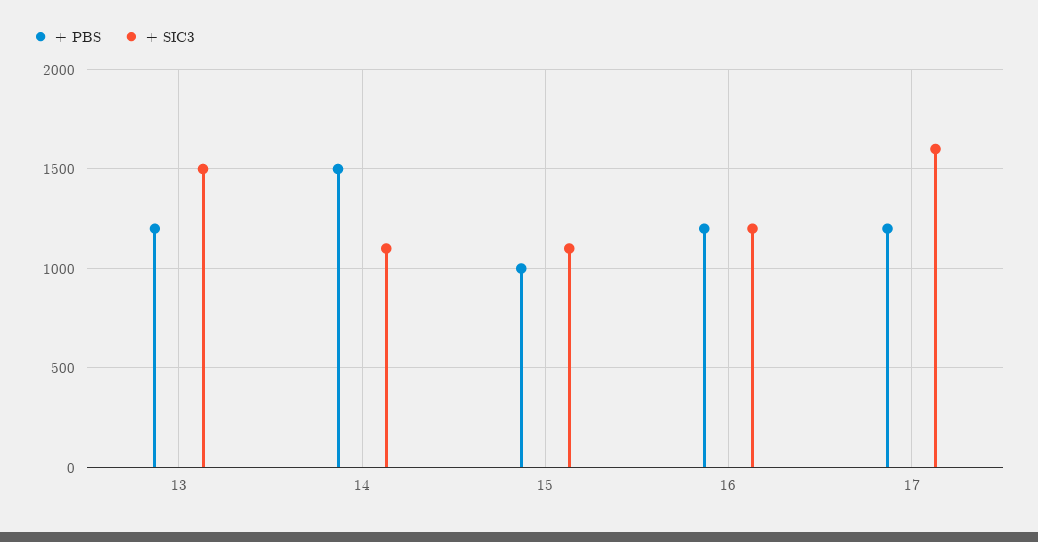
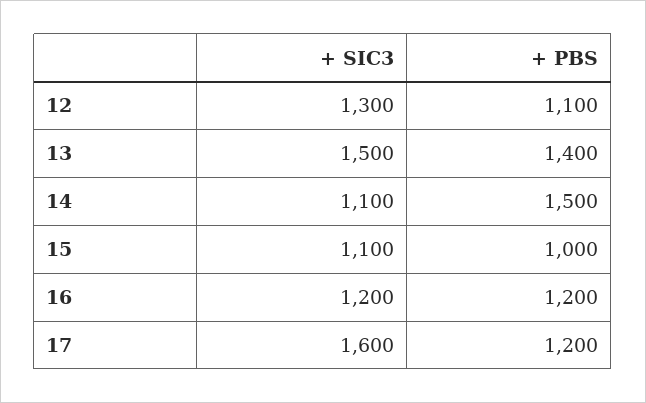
+ PBS, 13: 1200 -> 1400
+ SIC3, 12: none -> 1300
+ PBS, 12: none -> 1100

